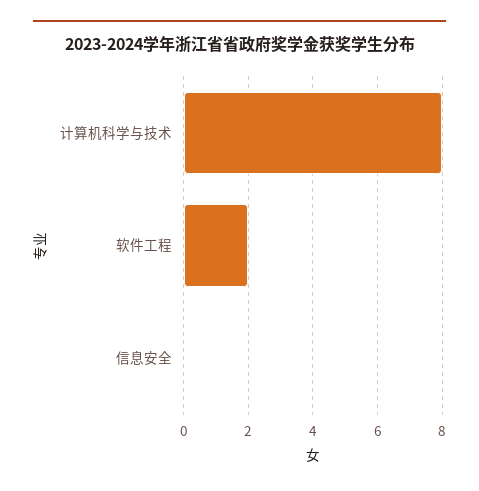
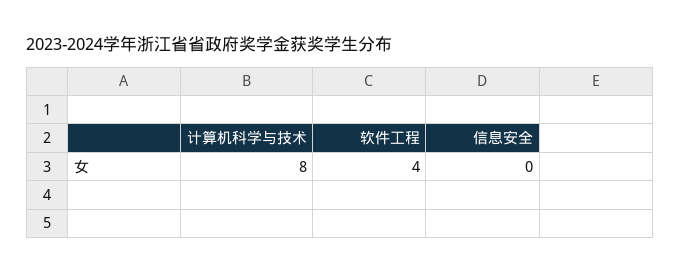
软件工程: 2 -> 4

